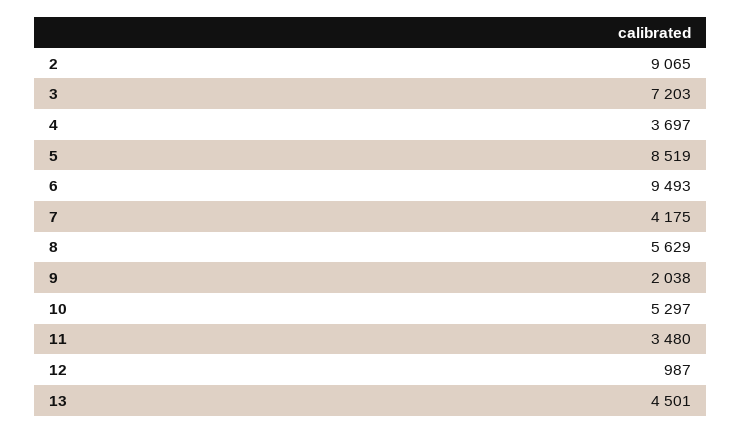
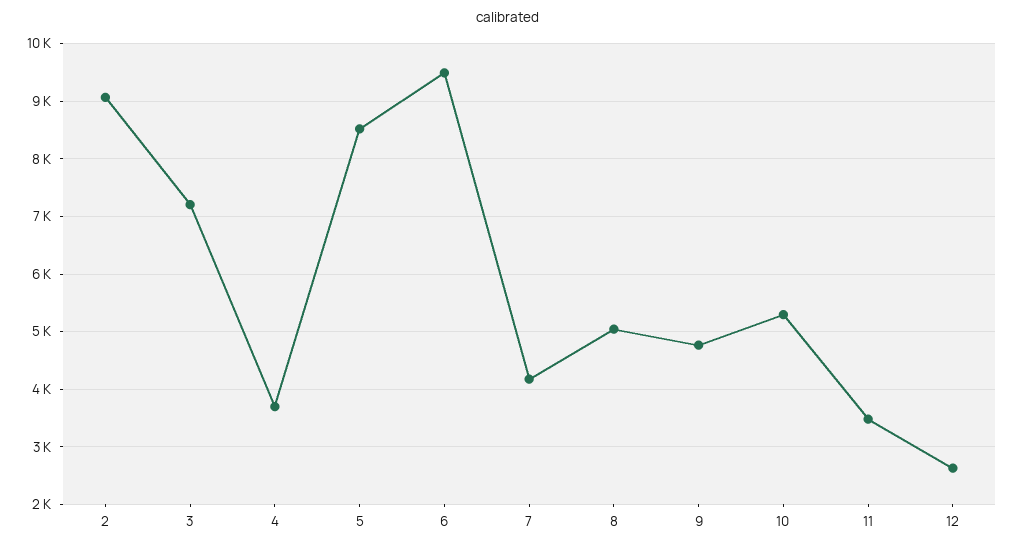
8: 5629 -> 5000
9: 2038 -> 4800
12: 987 -> 2600
13: 4501 -> none

